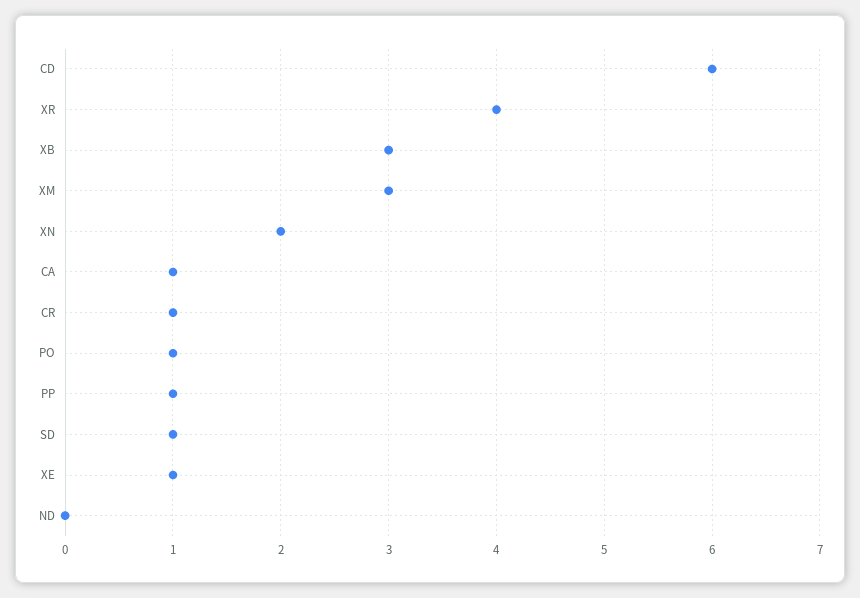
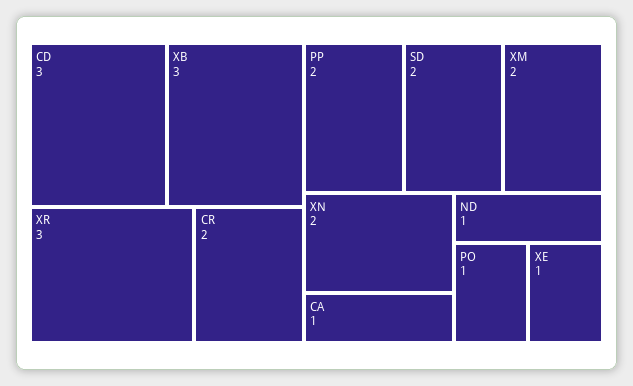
CD: 6 -> 3
XR: 4 -> 3
XM: 3 -> 2
CR: 1 -> 2
PP: 1 -> 2
SD: 1 -> 2
ND: 0 -> 1

